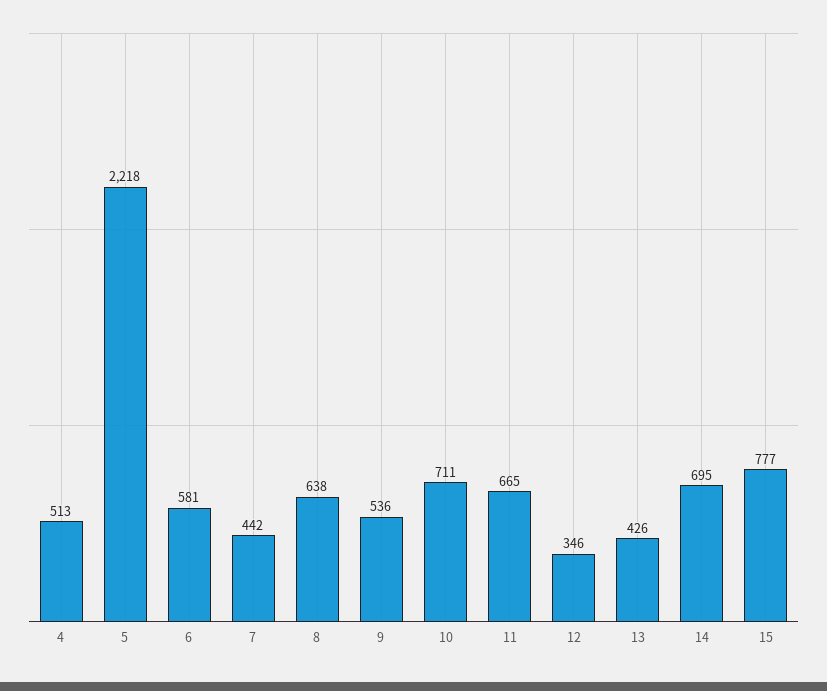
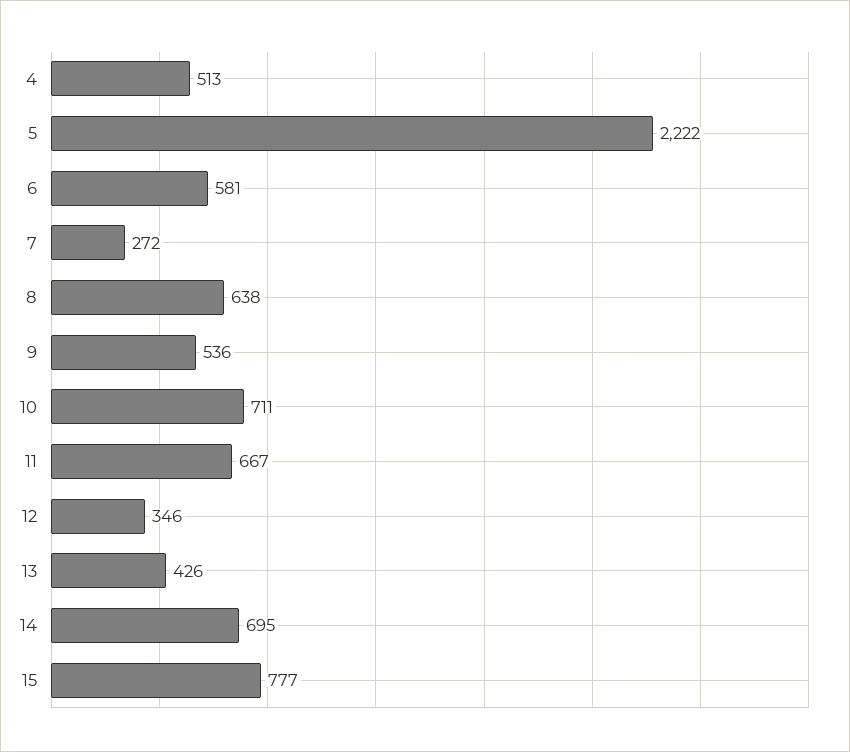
5: 2218 -> 2222
7: 442 -> 272
11: 665 -> 667

